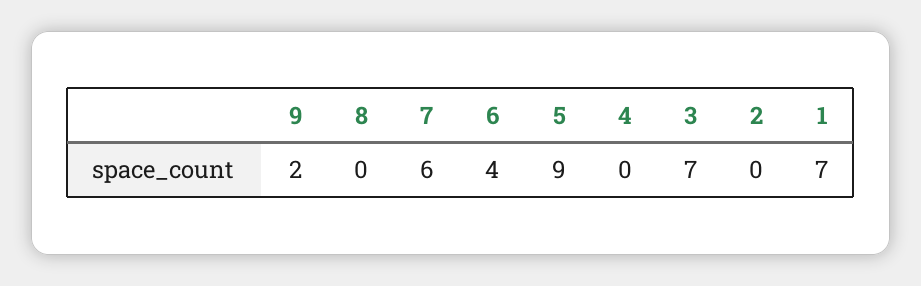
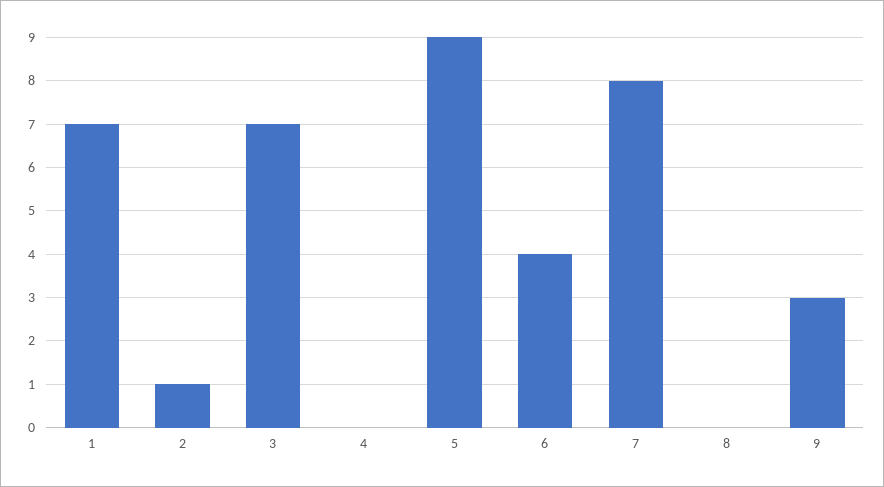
9: 2 -> 3
7: 6 -> 8
2: 0 -> 1

